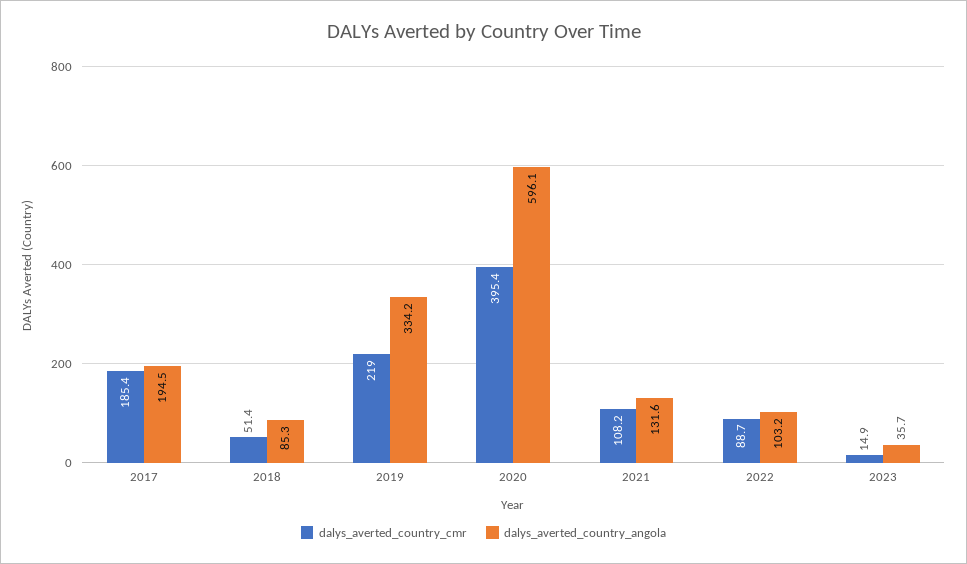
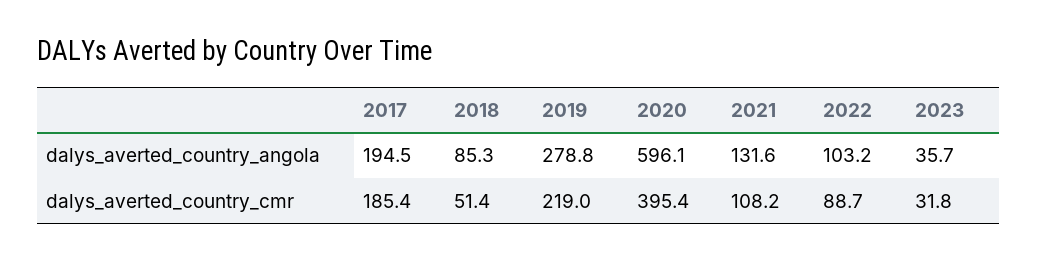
dalys_averted_country_angola, 2019: 334.2 -> 278.8
dalys_averted_country_cmr, 2023: 14.9 -> 31.8

